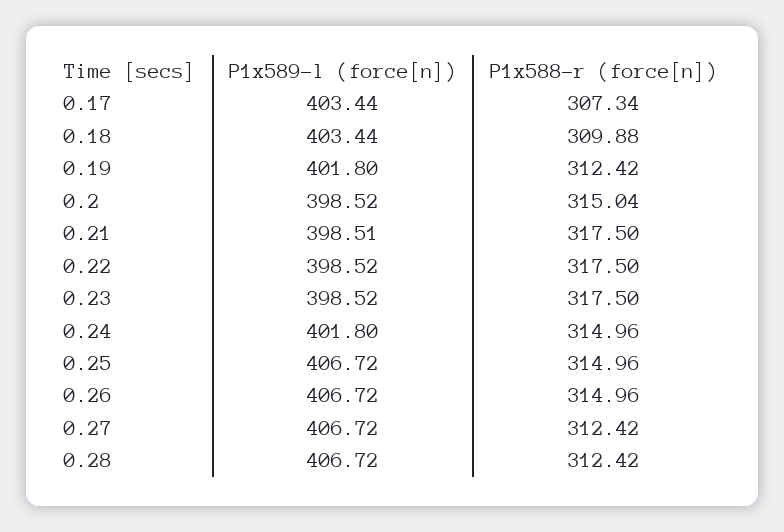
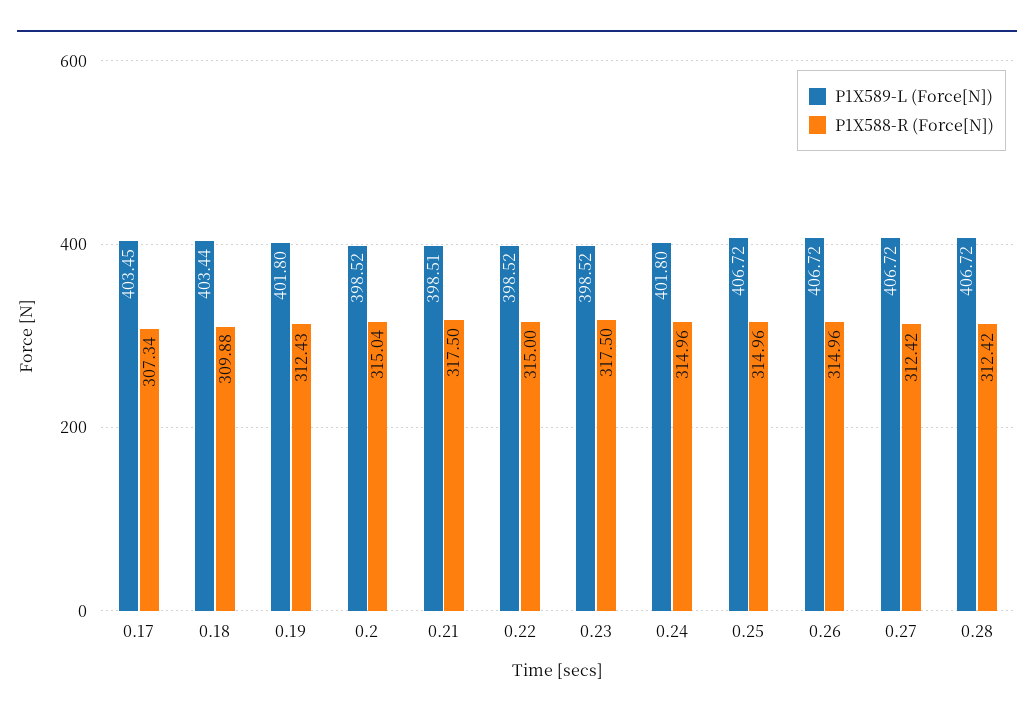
P1x589-l (force[n]), 0.17: 403.44 -> 403.45
P1x588-r (force[n]), 0.19: 312.42 -> 312.43
P1x588-r (force[n]), 0.22: 317.5 -> 315

